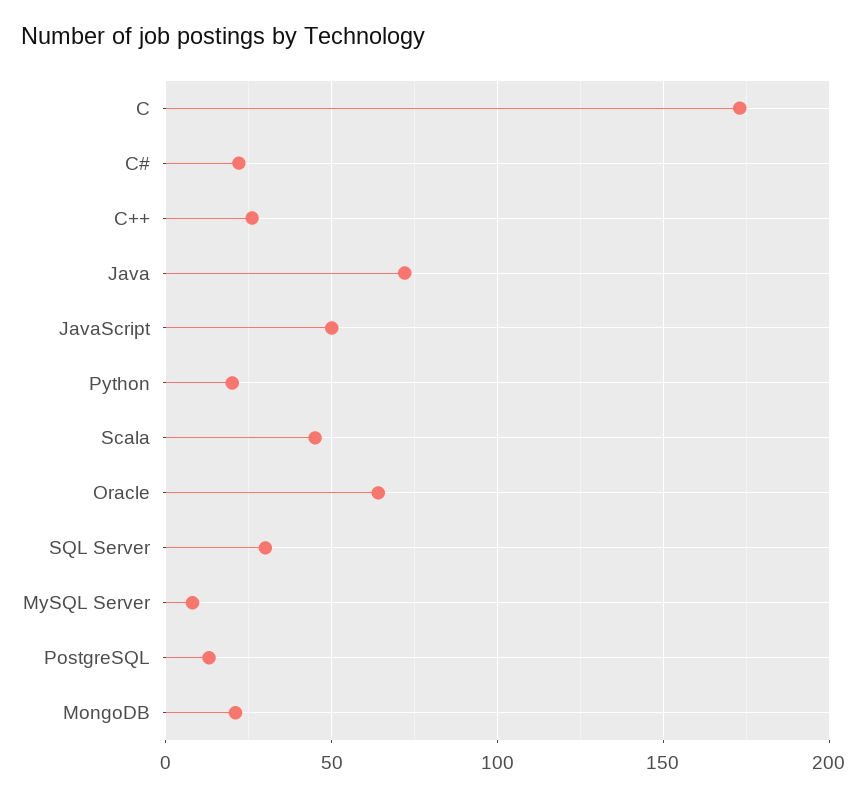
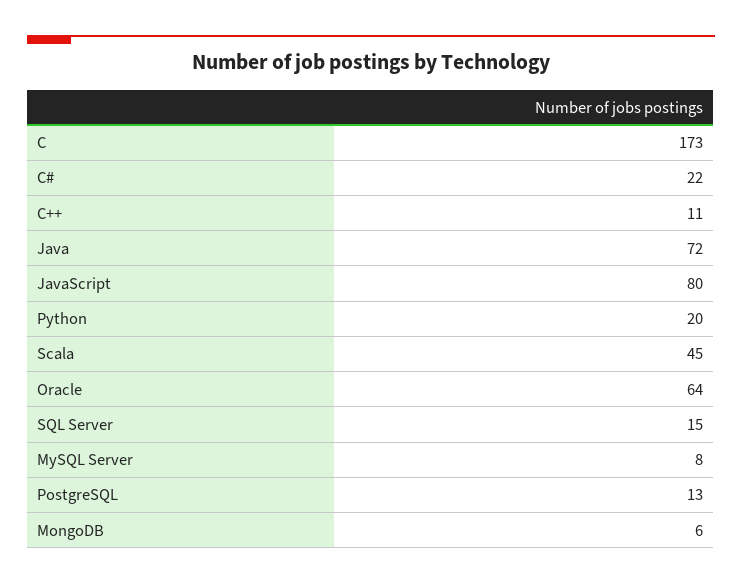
C++: 25 -> 11
JavaScript: 50 -> 80
SQL Server: 30 -> 15
MongoDB: 20 -> 6

